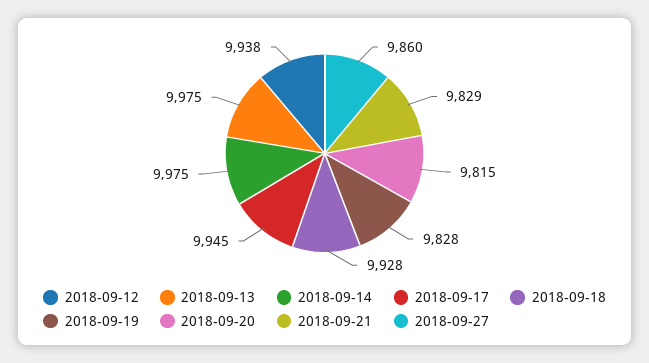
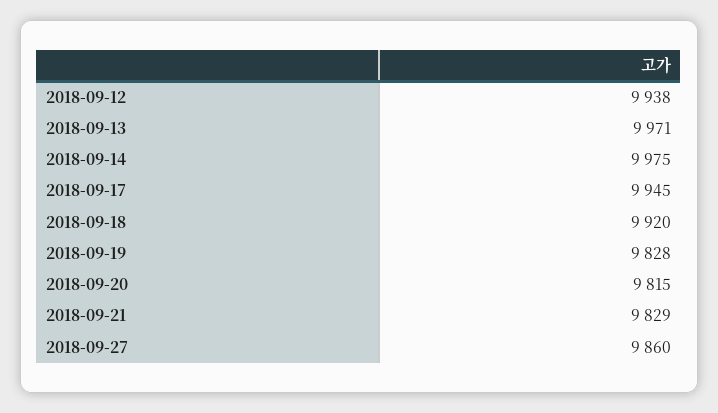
2018-09-13: 9975 -> 9971
2018-09-18: 9928 -> 9920

